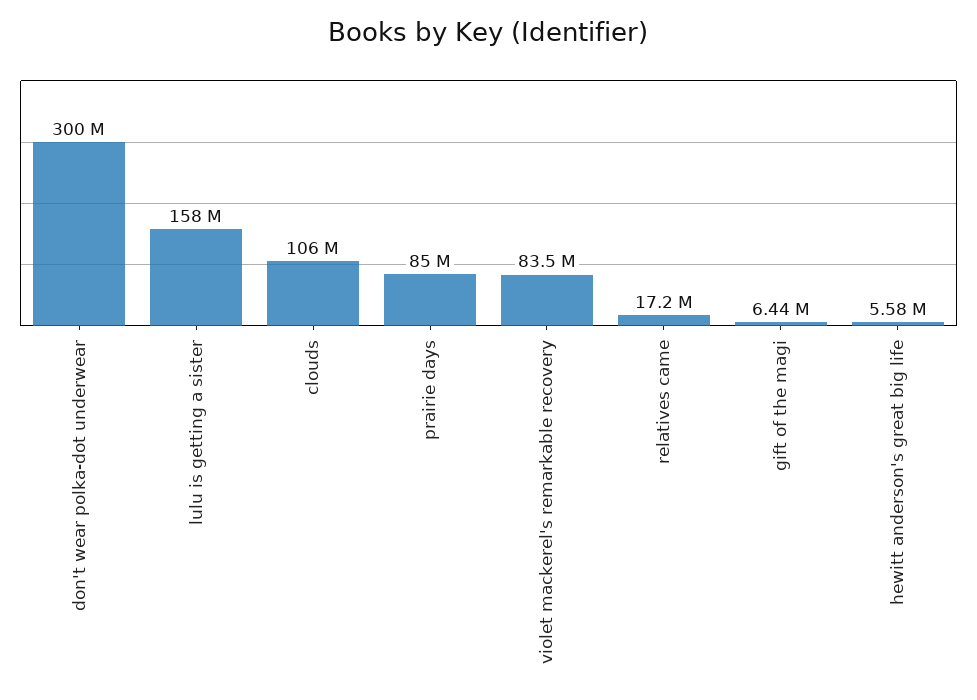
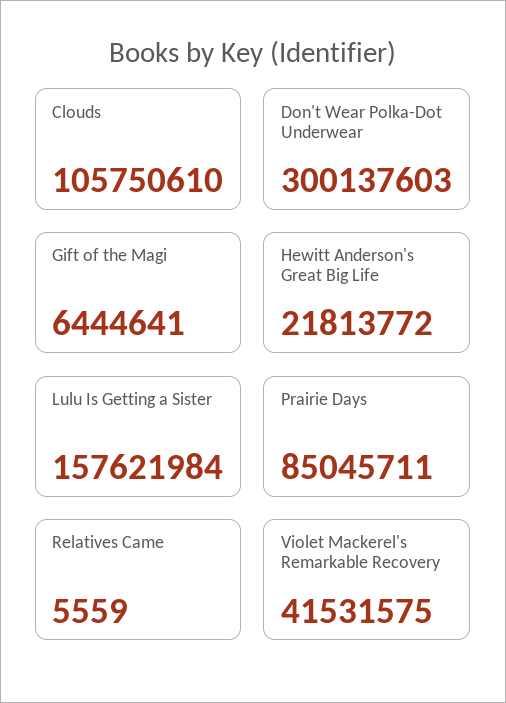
violet mackerel's remarkable recovery: 83500000 -> 41531575
relatives came: 17200000 -> 5559
hewitt anderson's great big life: 5580000 -> 21813772

